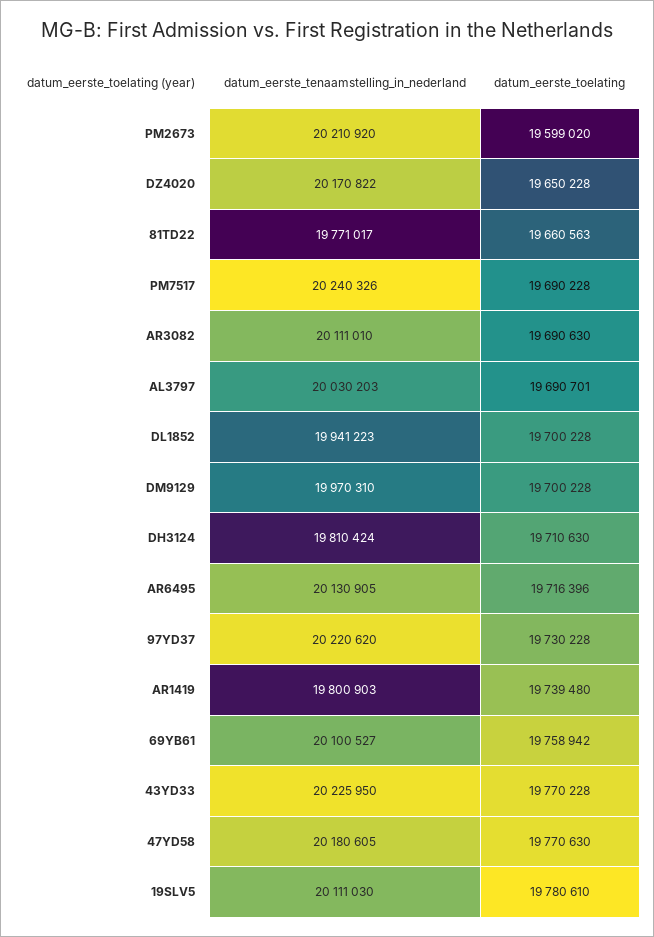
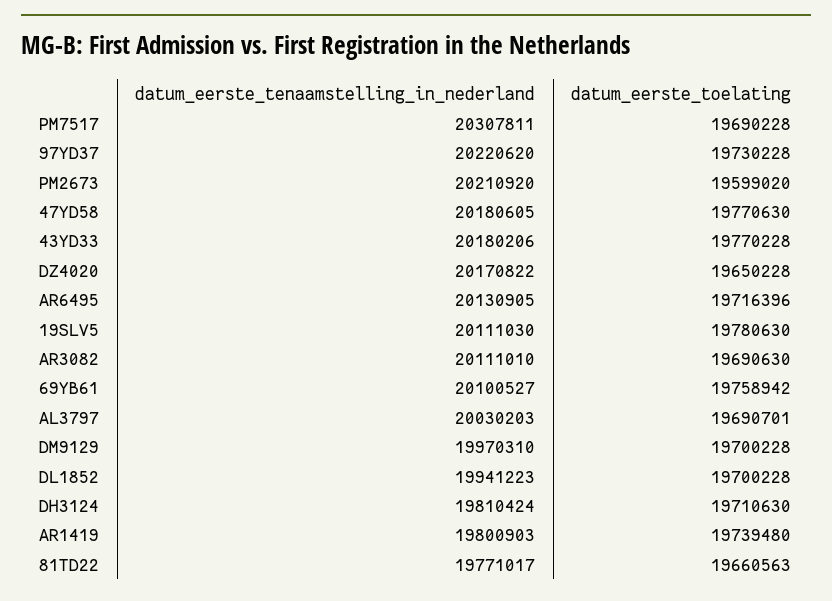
datum_eerste_tenaamstelling_in_nederland, PM7517: 20240326 -> 20307811
datum_eerste_tenaamstelling_in_nederland, 43YD33: 20225950 -> 20180206
datum_eerste_toelating, 19SLV5: 19780610 -> 19780630

